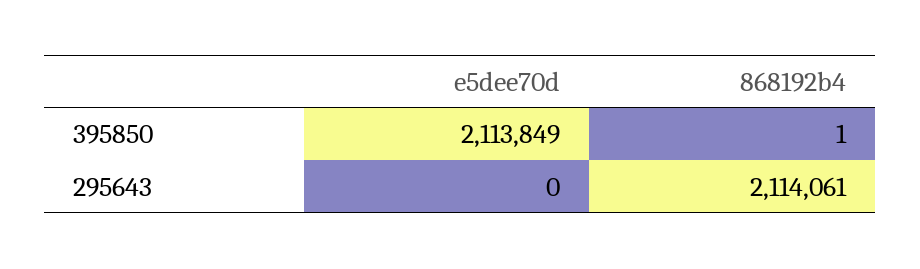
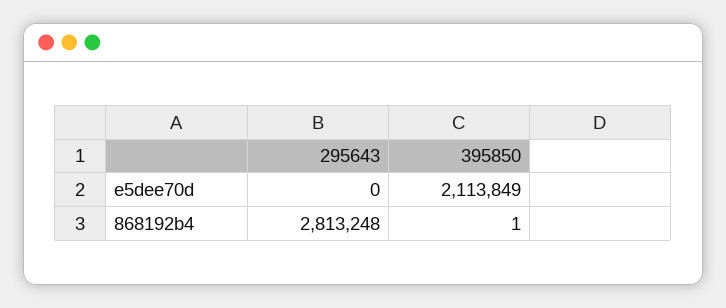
868192b4, 295643: 2114061 -> 2813248

